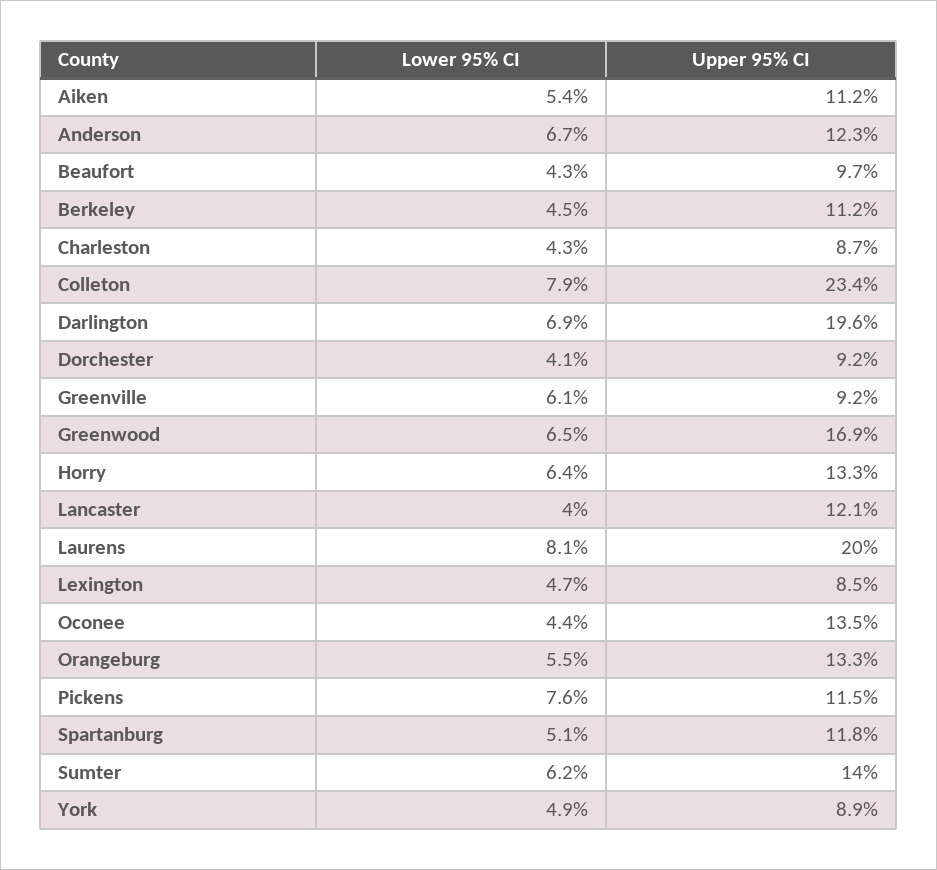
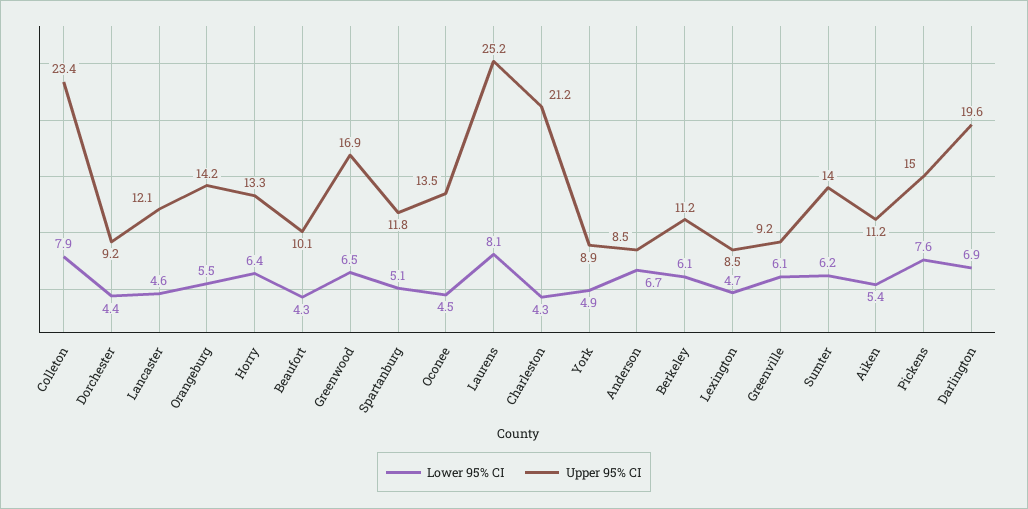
Upper 95% CI, Anderson: 12.3 -> 8.5
Upper 95% CI, Beaufort: 9.7 -> 10.1
Lower 95% CI, Berkeley: 4.5 -> 6.1
Upper 95% CI, Charleston: 8.7 -> 21.2
Lower 95% CI, Dorchester: 4.1 -> 4.4
Lower 95% CI, Lancaster: 4 -> 4.6
Upper 95% CI, Laurens: 20 -> 25.2
Lower 95% CI, Oconee: 4.4 -> 4.5
Upper 95% CI, Orangeburg: 13.3 -> 14.2
Upper 95% CI, Pickens: 11.5 -> 15

